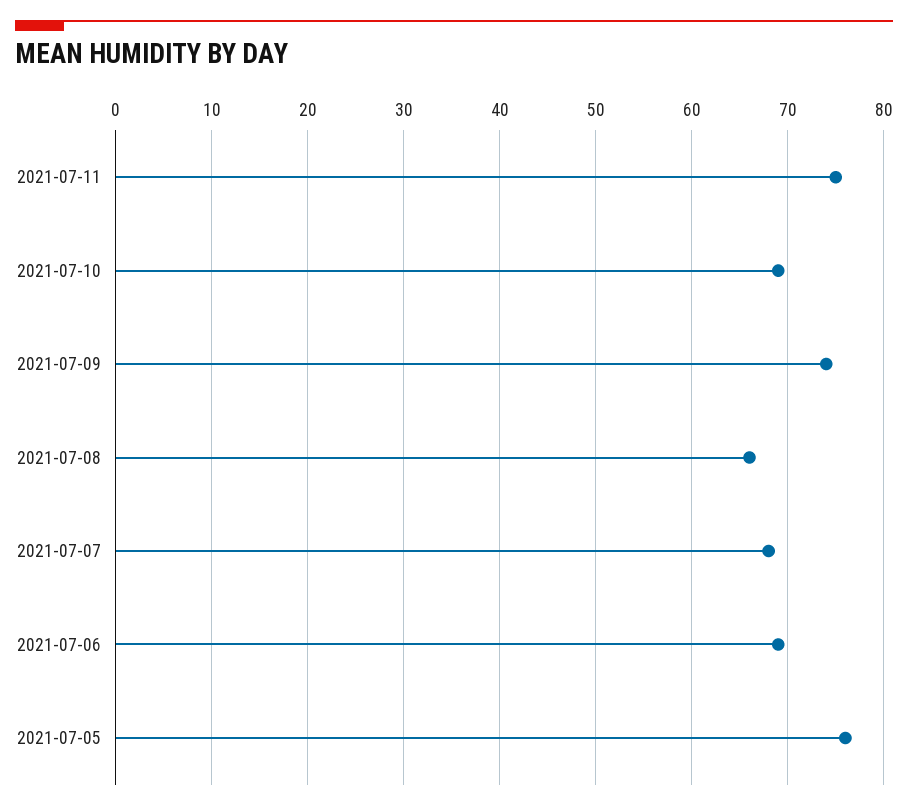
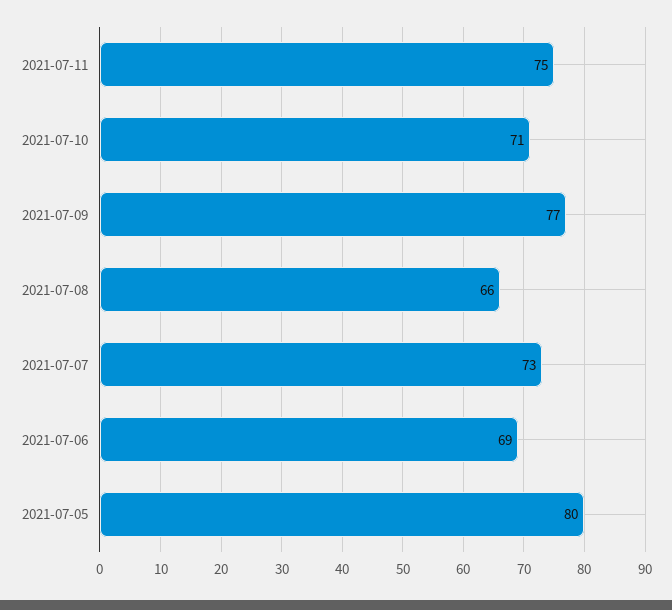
2021-07-10: 69 -> 71
2021-07-09: 74 -> 77
2021-07-07: 68 -> 73
2021-07-05: 76 -> 80

